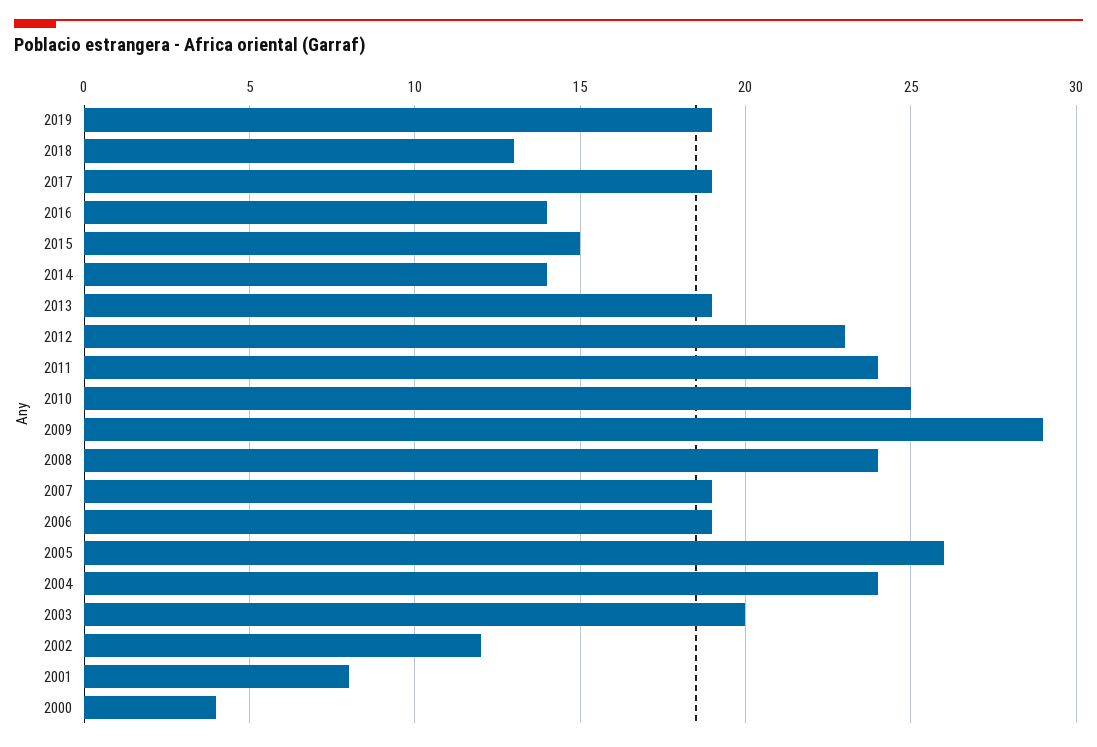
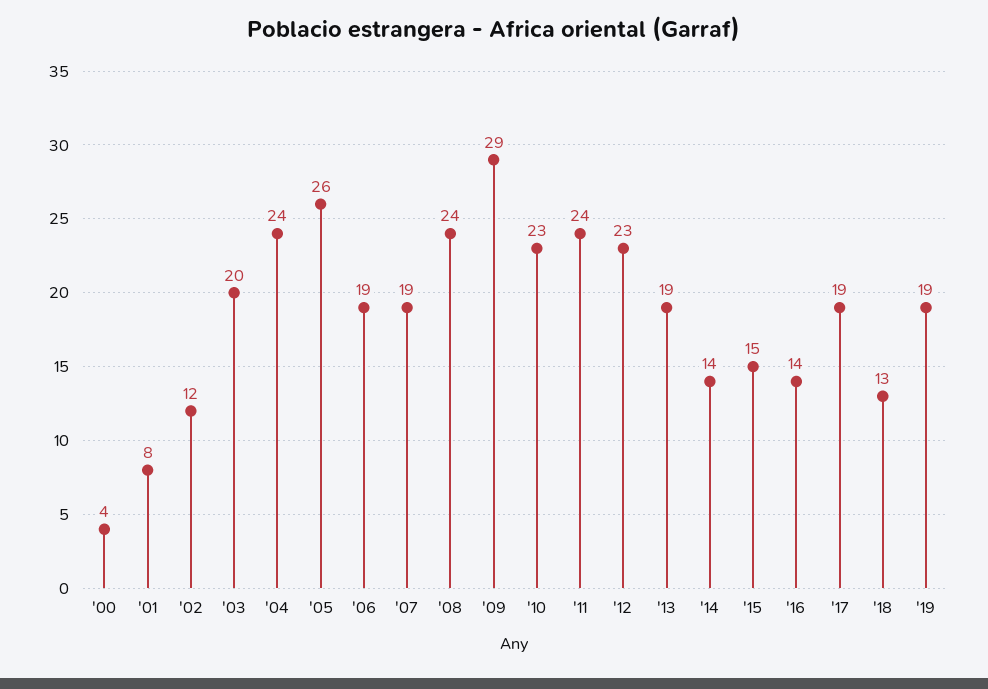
2010: 25 -> 23

